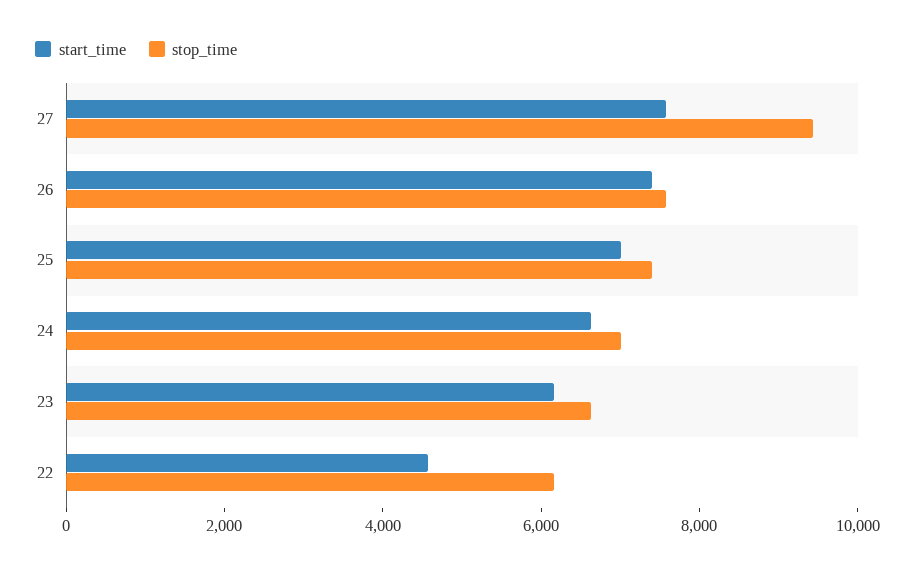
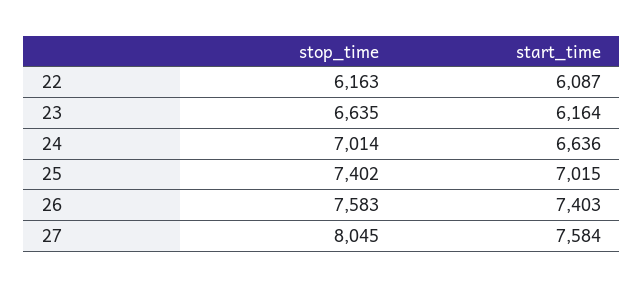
stop_time, 27: 9500 -> 8045
start_time, 22: 4500 -> 6087

